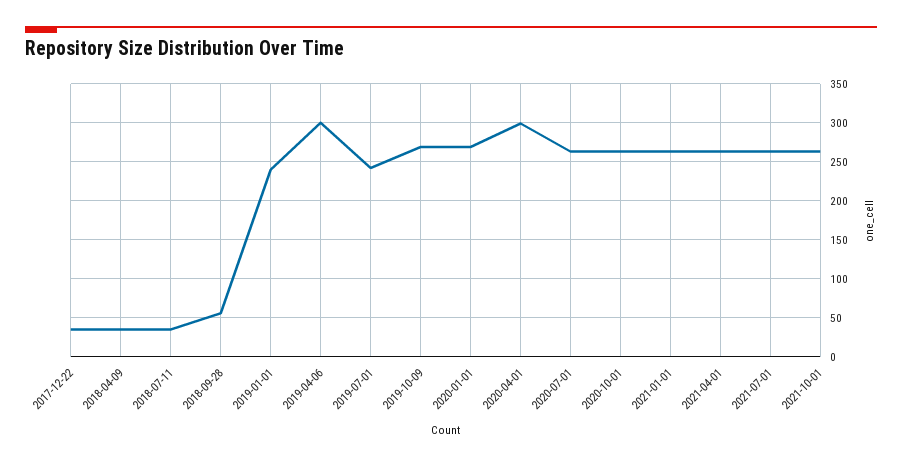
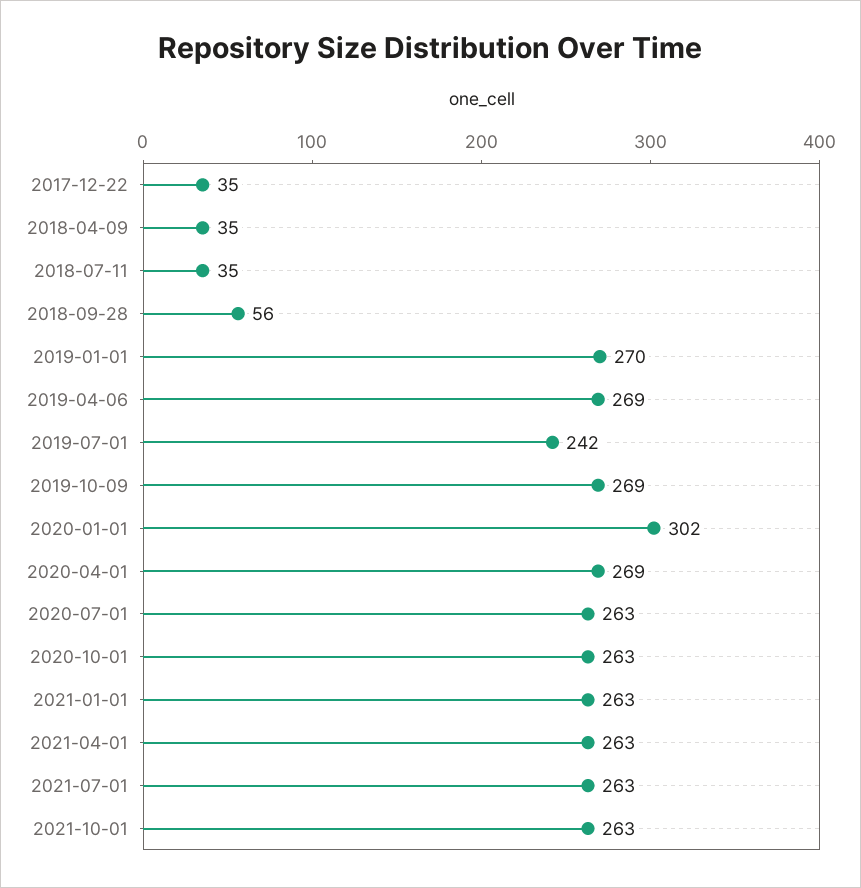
2019-01-01: 240 -> 270
2019-04-06: 300 -> 269
2020-01-01: 270 -> 302
2020-04-01: 300 -> 269

